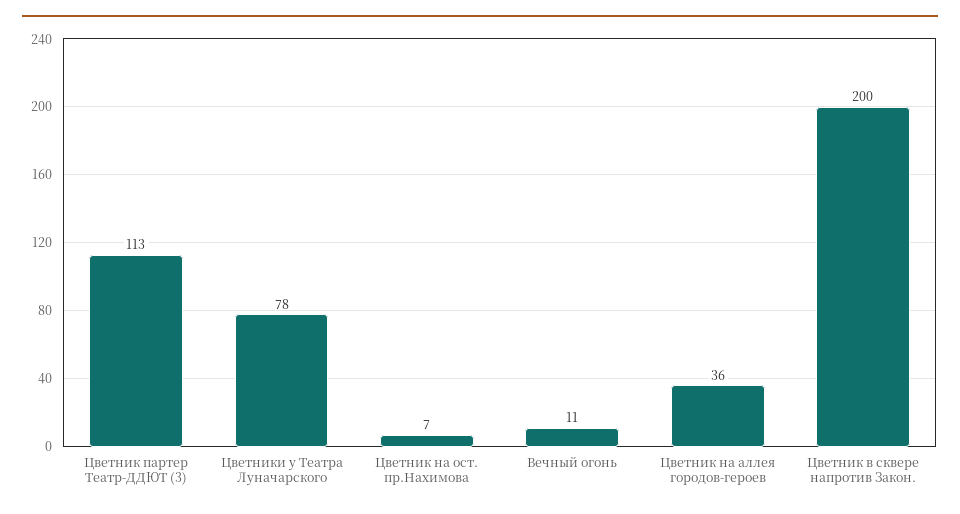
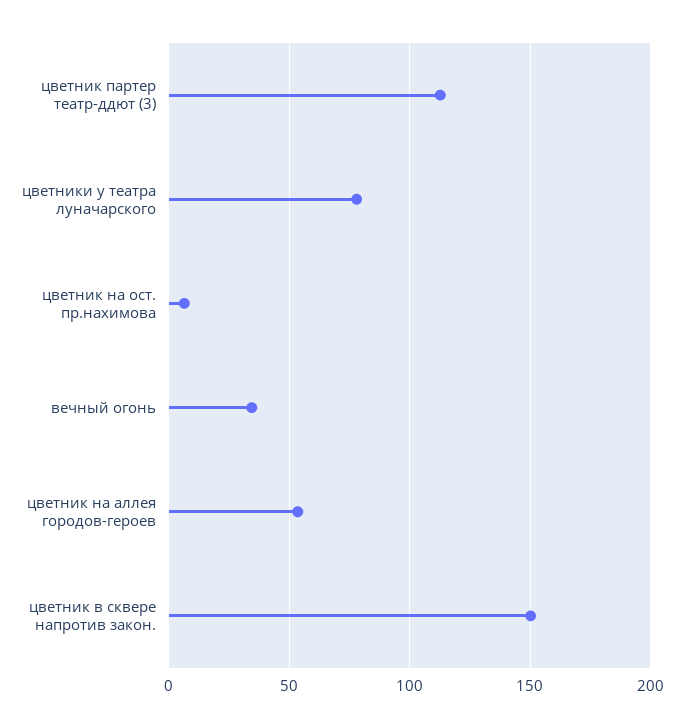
Вечный огонь: 11 -> 35
Цветник на аллея городов-героев: 36 -> 55
Цветник в сквере напротив Закон.: 200 -> 150

